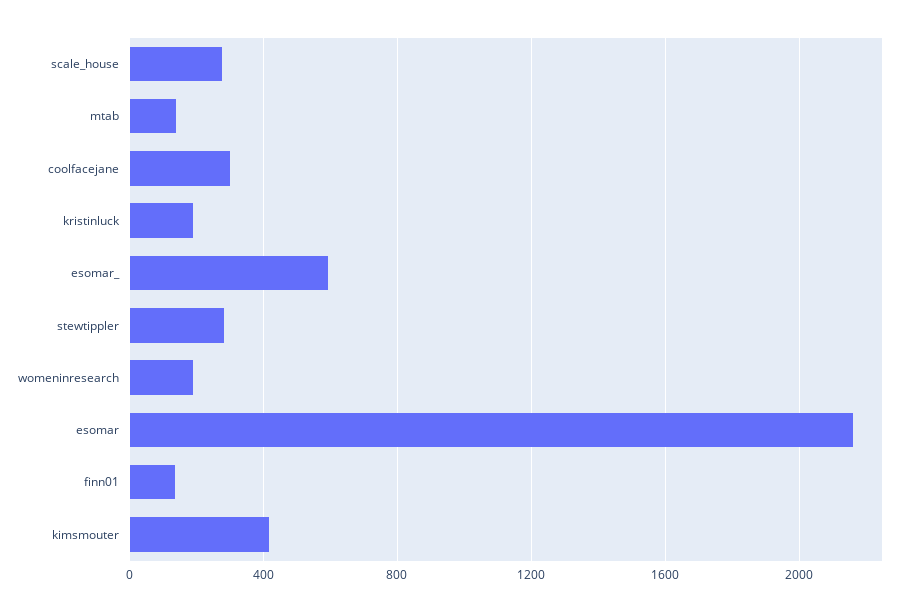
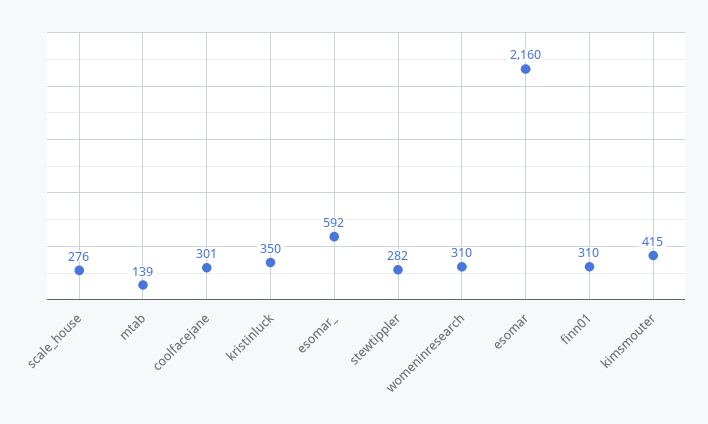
kristinluck: 200 -> 350
womeninresearch: 200 -> 310
finn01: 150 -> 310

